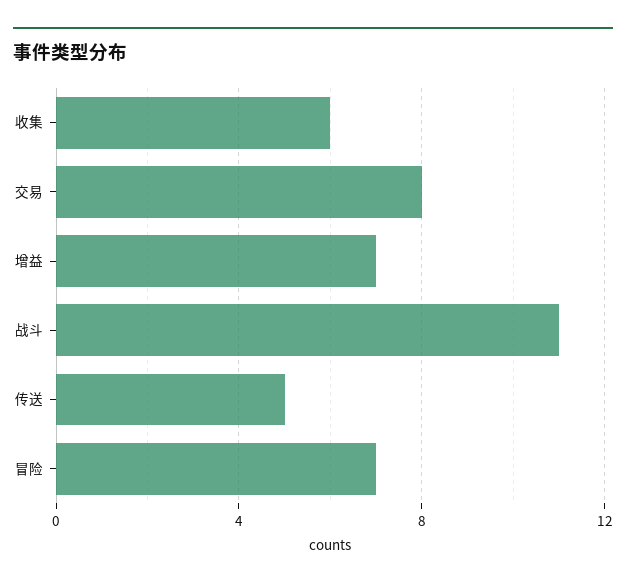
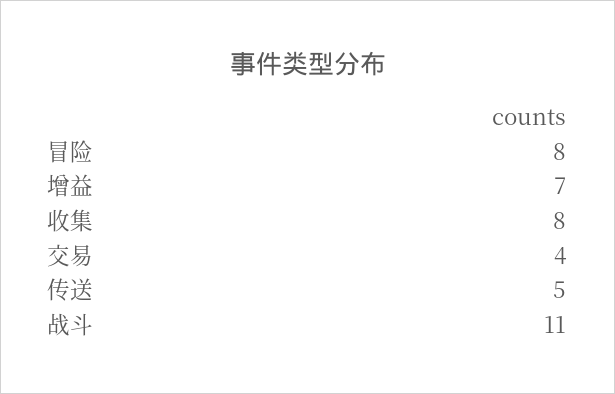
收集: 6 -> 8
交易: 8 -> 4
冒险: 7 -> 8

